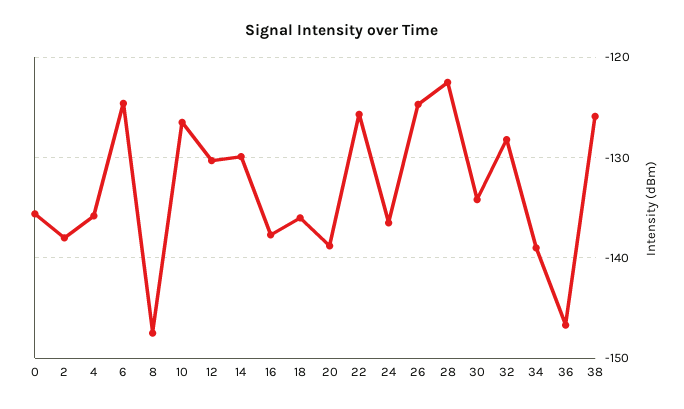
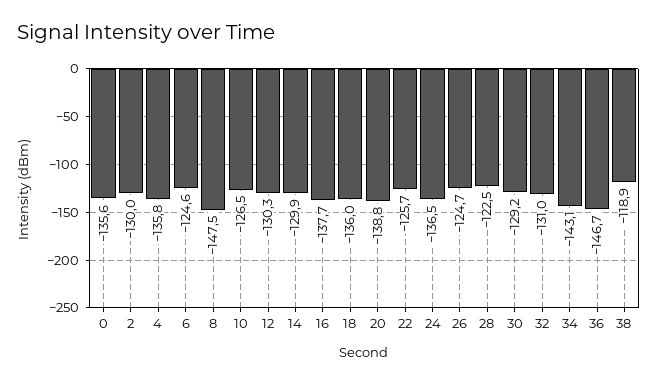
2: -138 -> -130
30: -134 -> -129.2
32: -128 -> -131
34: -139 -> -143.1
38: -126 -> -118.9

